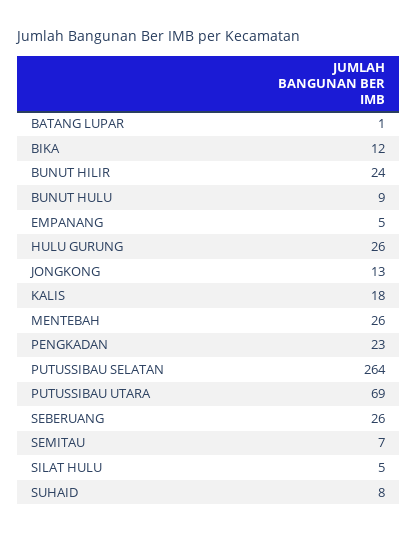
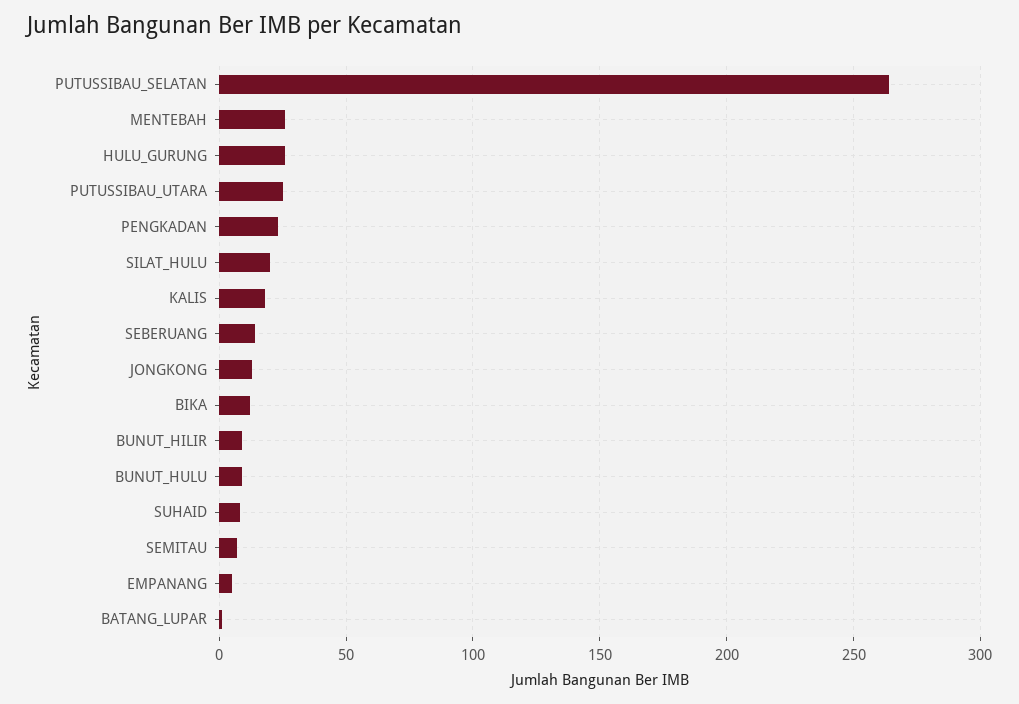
BUNUT HILIR: 24 -> 10
PUTUSSIBAU UTARA: 69 -> 25
SEBERUANG: 26 -> 15
SILAT HULU: 5 -> 20

